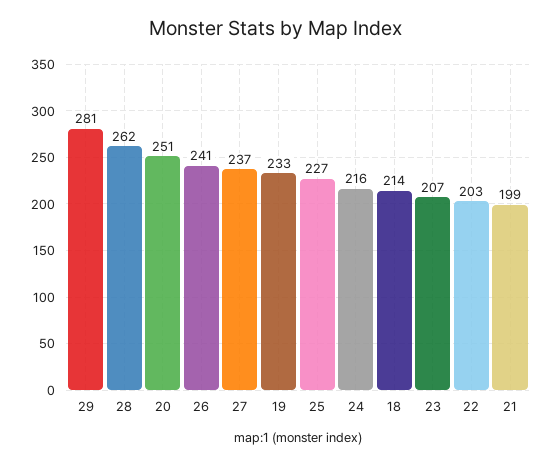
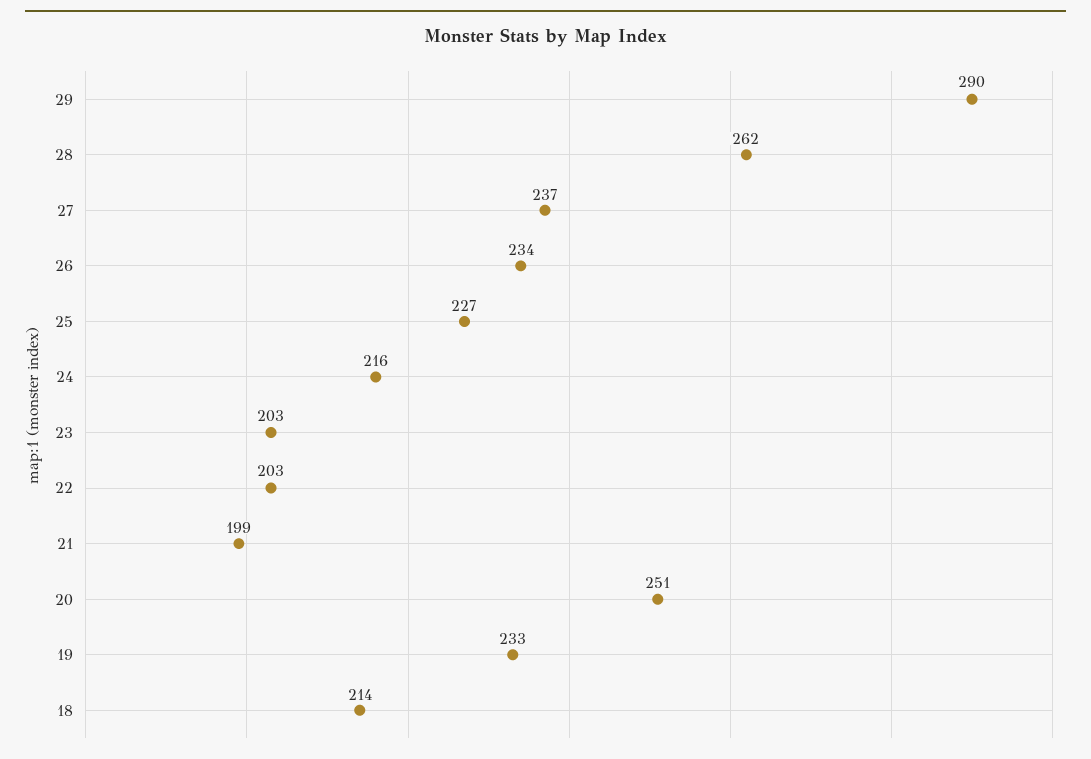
29: 281 -> 290
26: 241 -> 234
23: 207 -> 203

